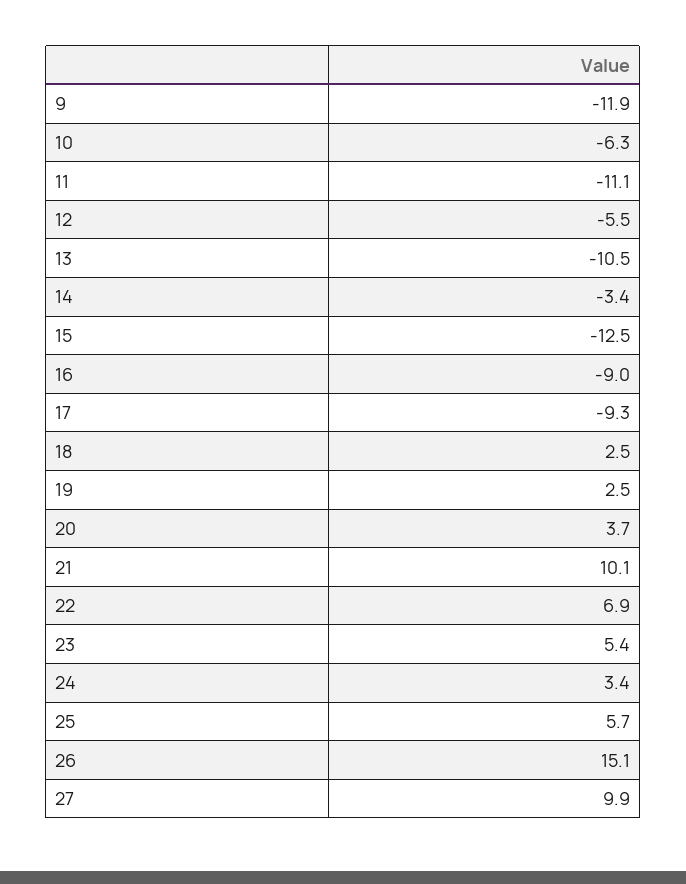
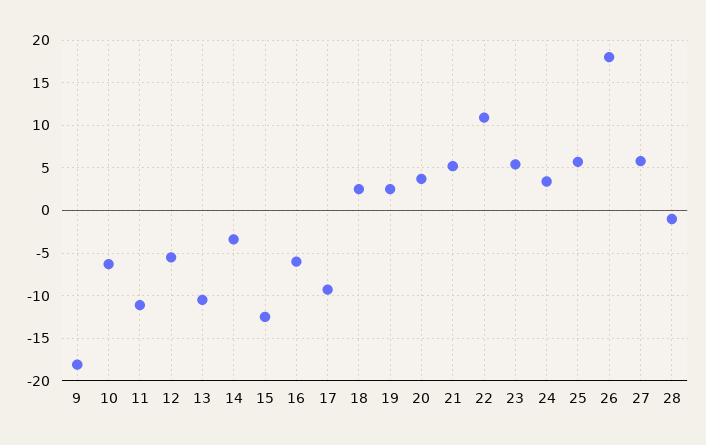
9: -11.9 -> -18
16: -9 -> -6
21: 10.1 -> 5
22: 6.9 -> 11
26: 15.1 -> 18
27: 9.9 -> 6
28: none -> -1

